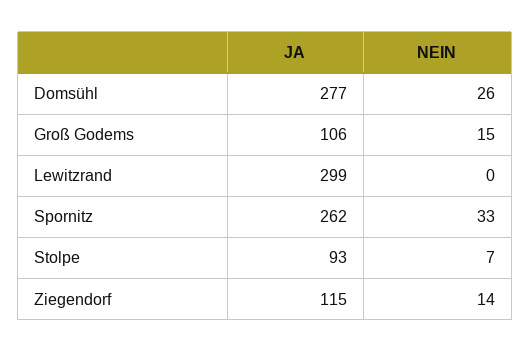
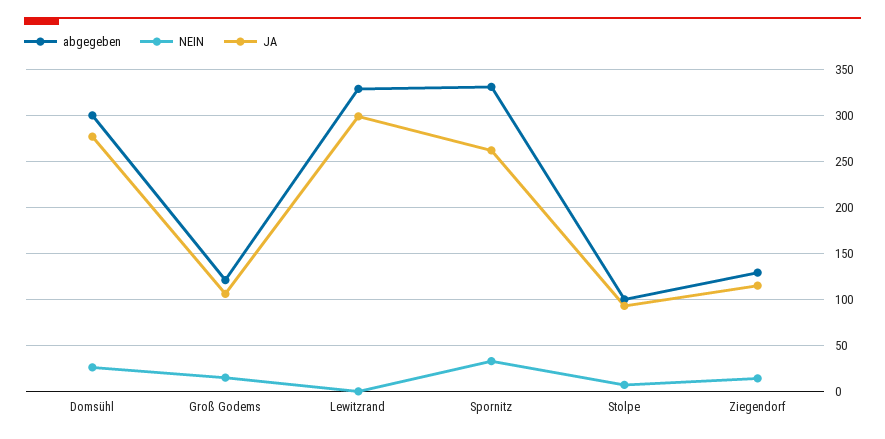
abgegeben, Domsühl: none -> 300
abgegeben, Groß Godems: none -> 120
abgegeben, Lewitzrand: none -> 330
abgegeben, Spornitz: none -> 330
abgegeben, Stolpe: none -> 100
abgegeben, Ziegendorf: none -> 130

